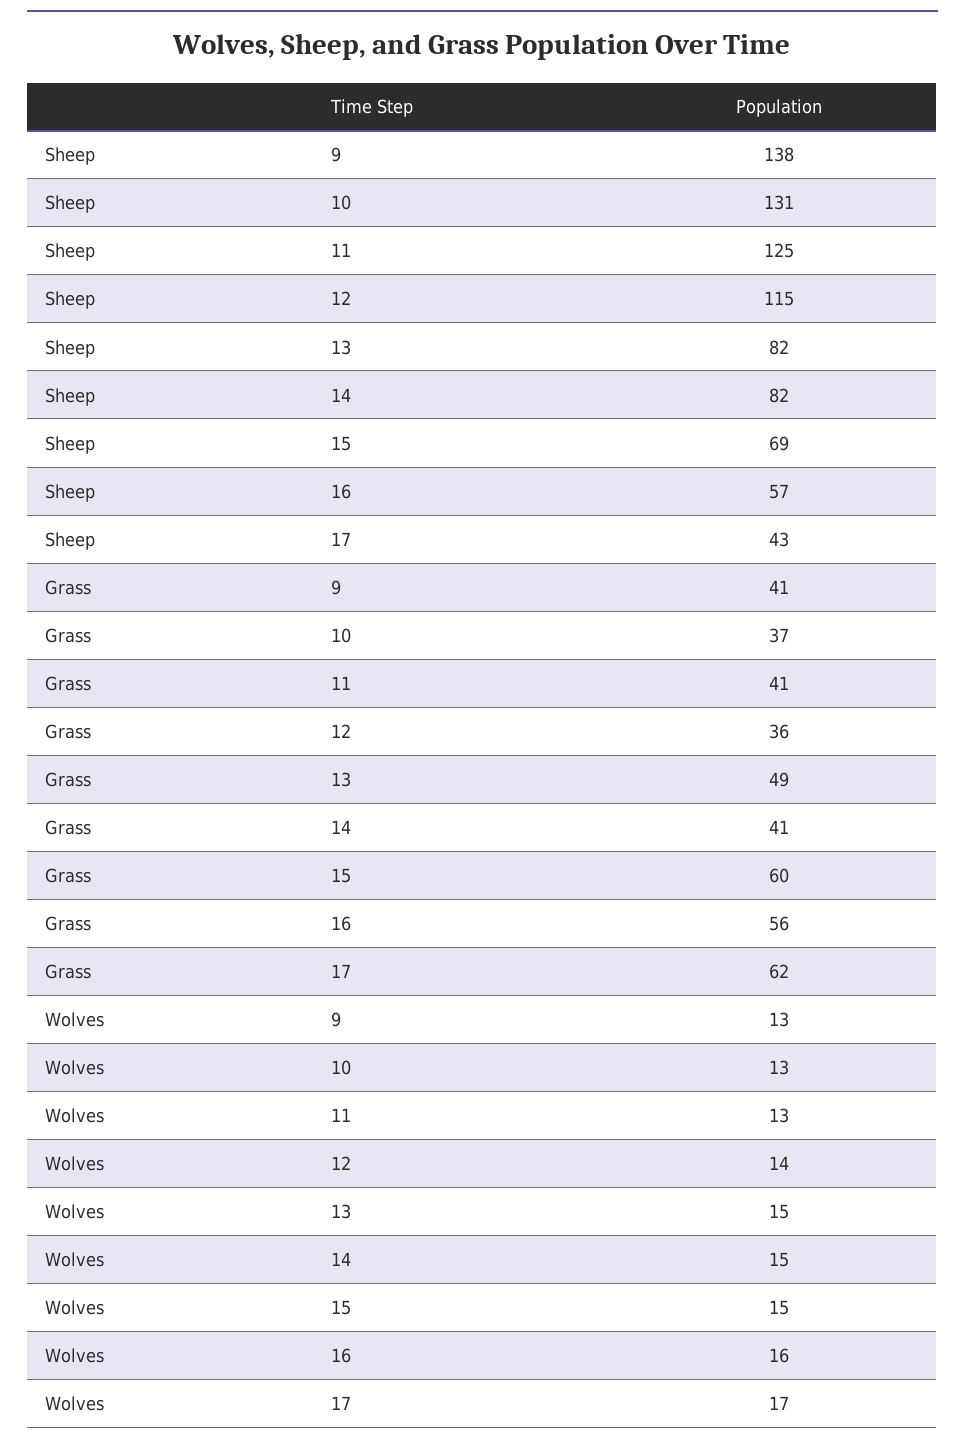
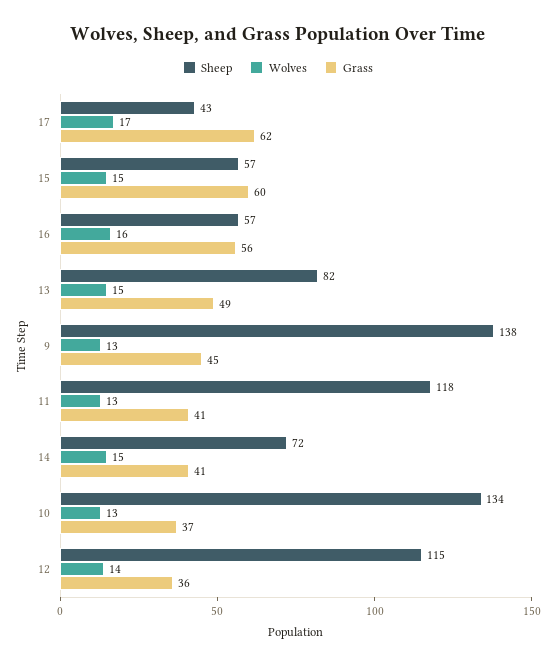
Sheep, 10: 131 -> 134
Sheep, 11: 125 -> 118
Sheep, 14: 82 -> 72
Sheep, 15: 69 -> 57
Grass, 9: 41 -> 45

